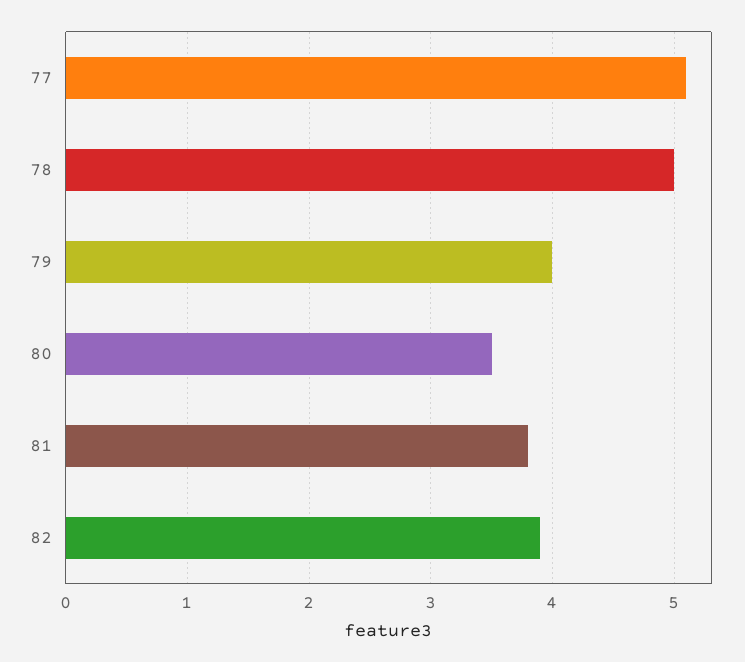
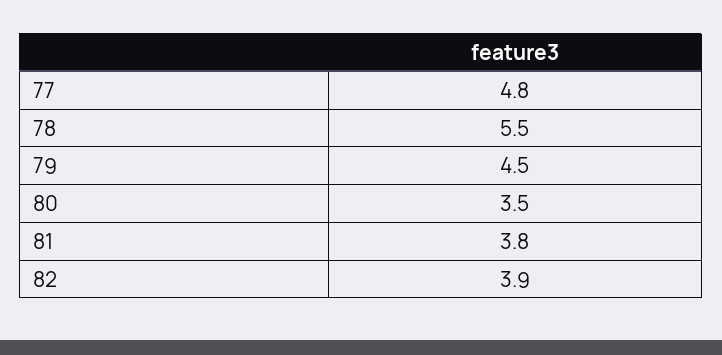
77: 5.1 -> 4.8
78: 5 -> 5.5
79: 4 -> 4.5

